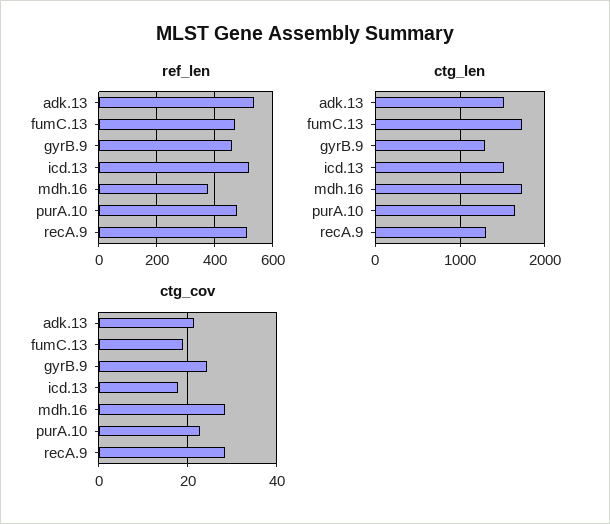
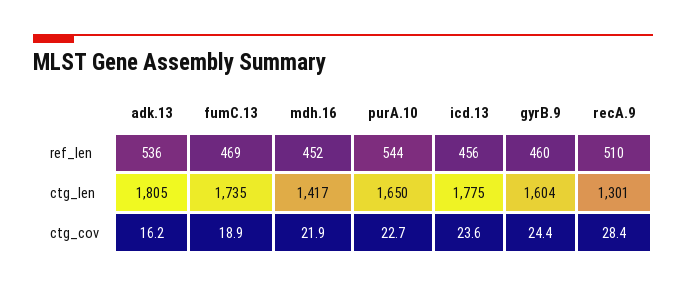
ref_len, icd.13: 525 -> 456
ref_len, mdh.16: 375 -> 452
ref_len, purA.10: 475 -> 544
ctg_len, adk.13: 1500 -> 1805
ctg_len, gyrB.9: 1300 -> 1604
ctg_len, icd.13: 1500 -> 1775
ctg_len, mdh.16: 1700 -> 1417
ctg_cov, adk.13: 22 -> 16.2
ctg_cov, icd.13: 18 -> 23.6
ctg_cov, mdh.16: 28 -> 21.9

